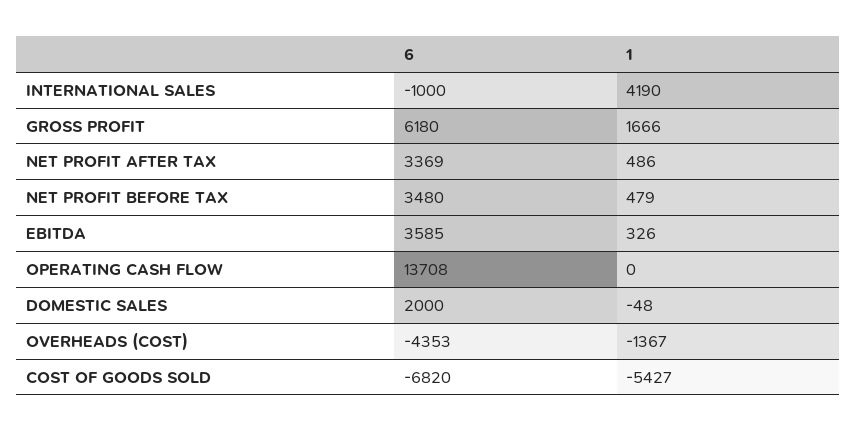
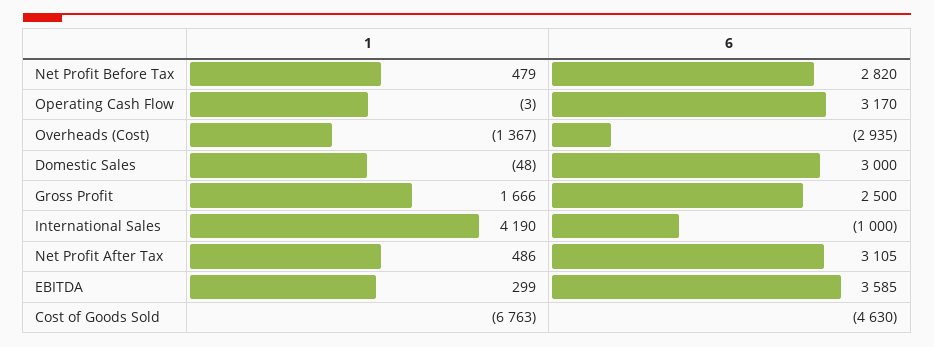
6, GROSS PROFIT: 6180 -> 2500
6, NET PROFIT AFTER TAX: 3369 -> 3105
6, NET PROFIT BEFORE TAX: 3480 -> 2820
1, EBITDA: 326 -> 299
6, OPERATING CASH FLOW: 13708 -> 3170
1, OPERATING CASH FLOW: 0 -> -3
6, DOMESTIC SALES: 2000 -> 3000
6, OVERHEADS (COST): -4353 -> -2935
6, COST OF GOODS SOLD: -6820 -> -4630
1, COST OF GOODS SOLD: -5427 -> -6763

